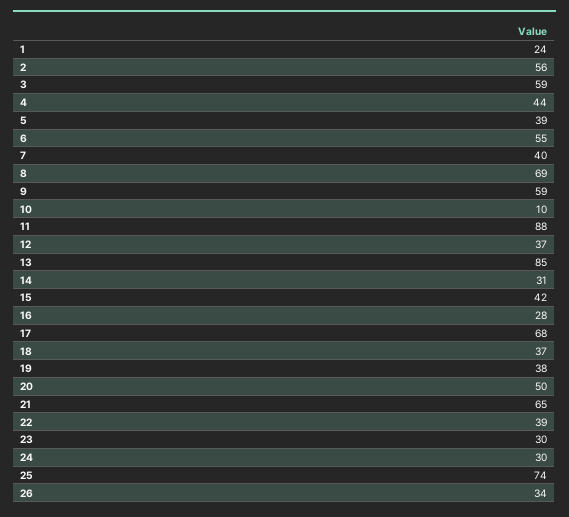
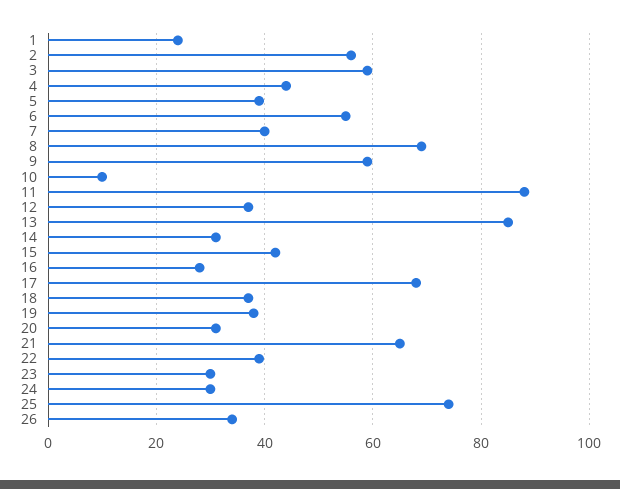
20: 50 -> 30

